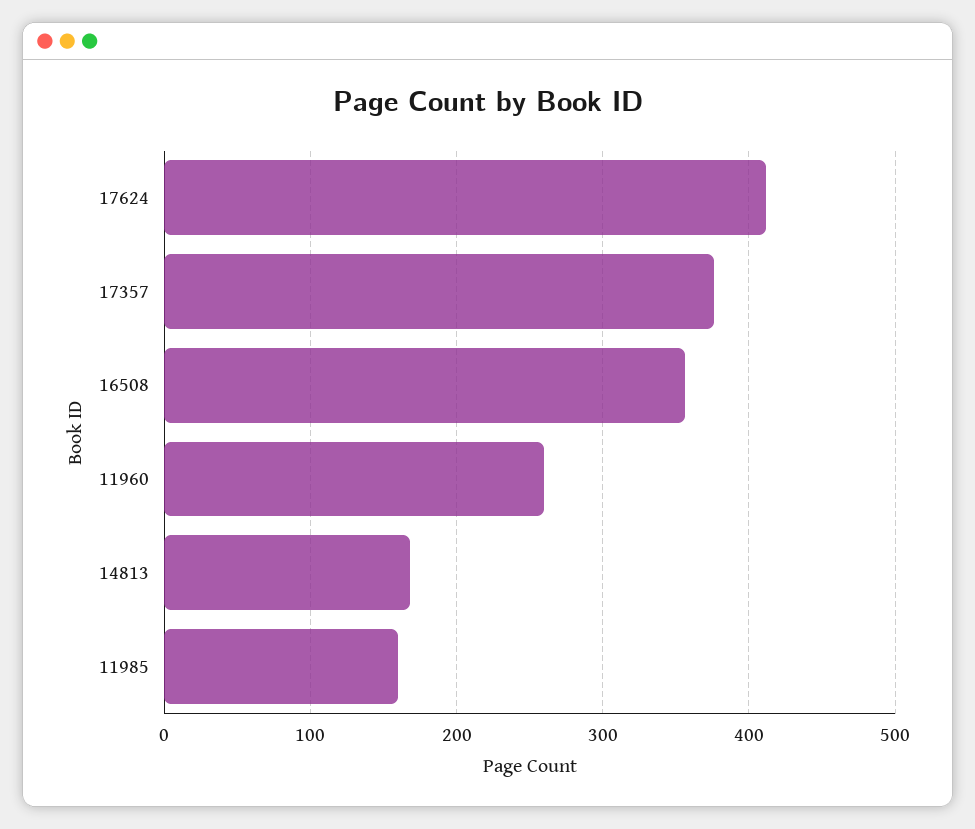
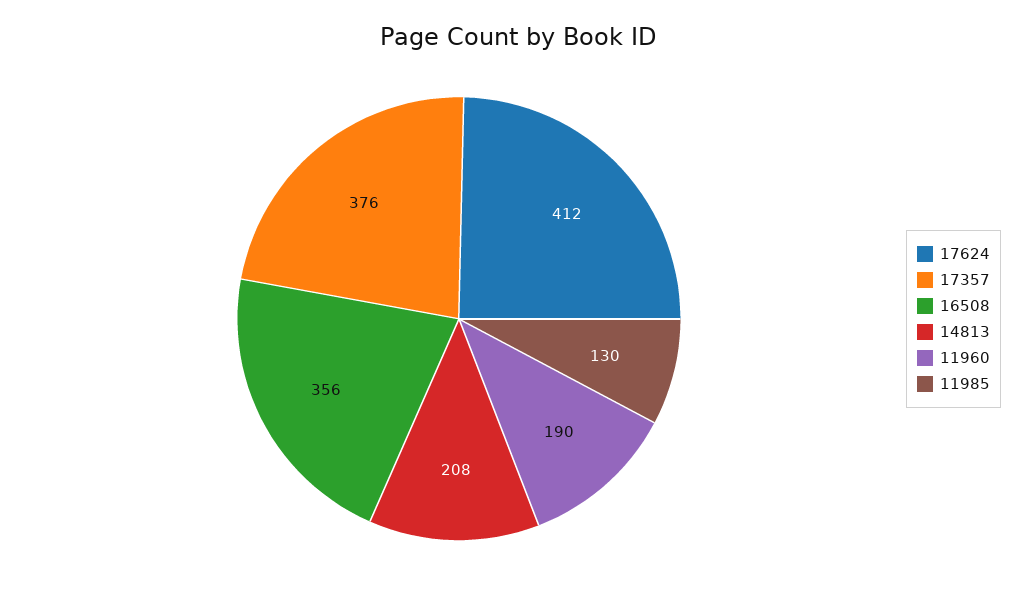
11960: 260 -> 190
14813: 170 -> 208
11985: 160 -> 130

